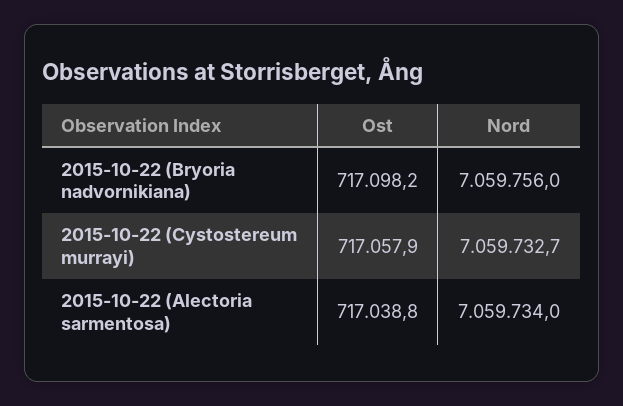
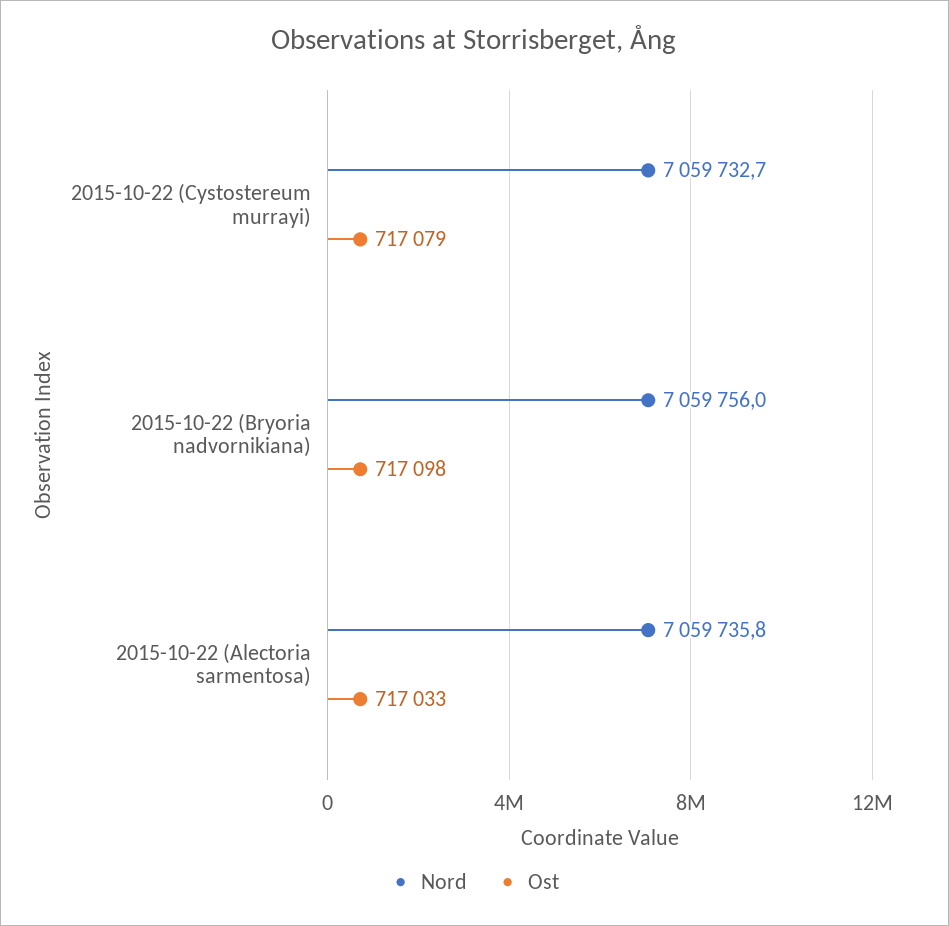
Ost, 2015-10-22 (Cystostereum murrayi): 717057.9 -> 717079
Ost, 2015-10-22 (Alectoria sarmentosa): 717038.8 -> 717033
Nord, 2015-10-22 (Alectoria sarmentosa): 7059734 -> 7059735.8

